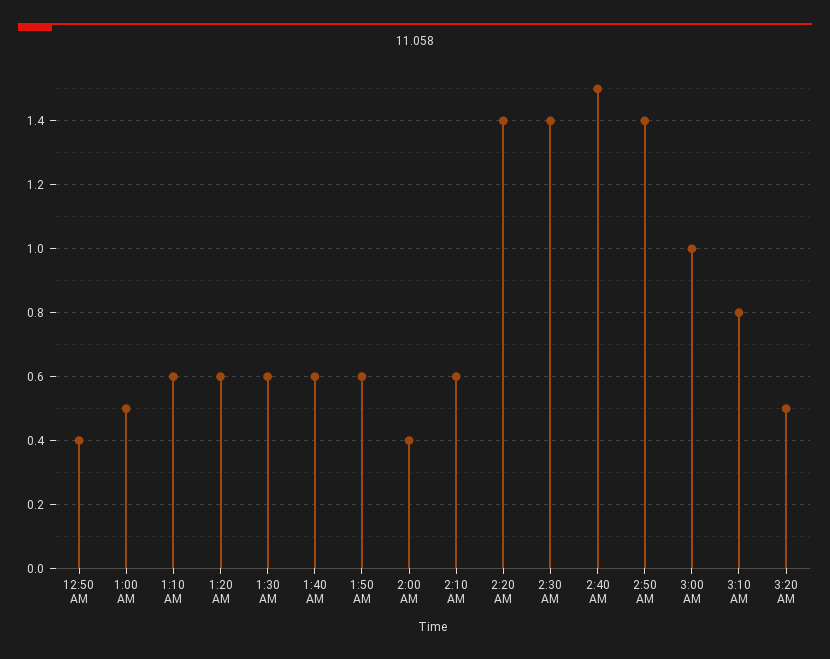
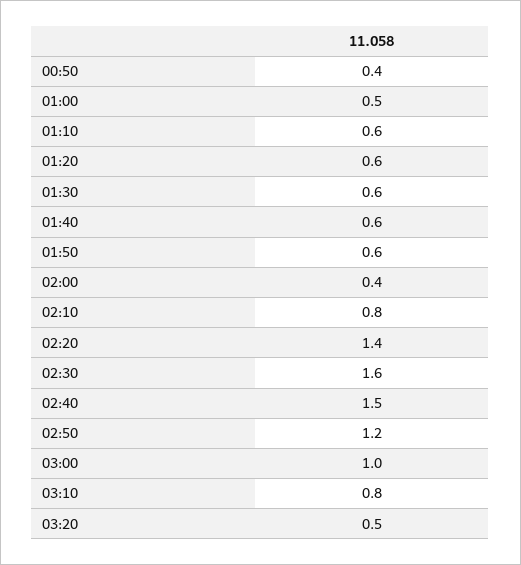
2:10 AM: 0.6 -> 0.8
2:30 AM: 1.4 -> 1.6
2:50 AM: 1.4 -> 1.2

